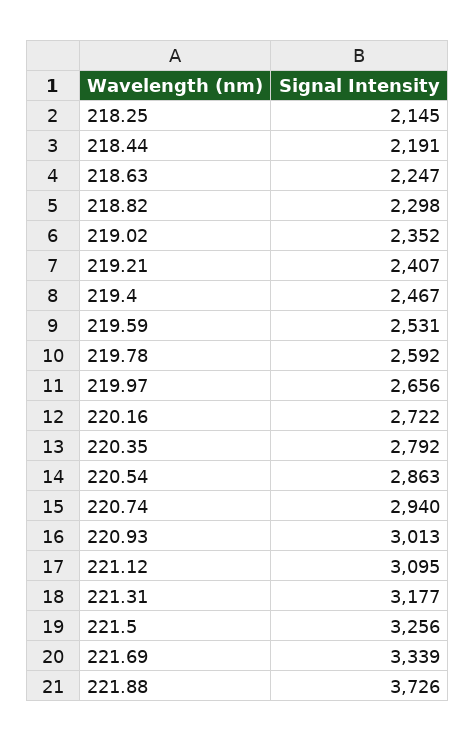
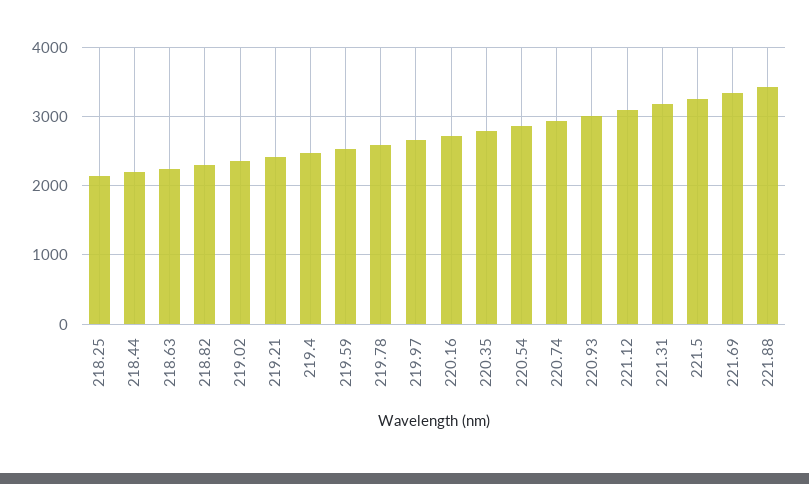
221.88: 3726 -> 3400

